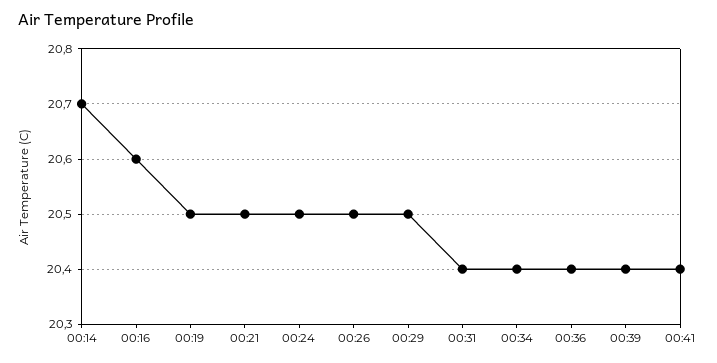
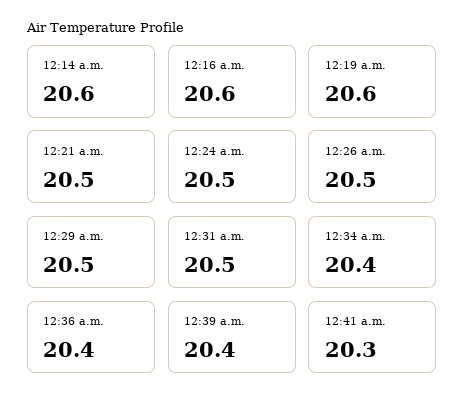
00:14: 20.7 -> 20.6
00:19: 20.5 -> 20.6
00:31: 20.4 -> 20.5
00:41: 20.4 -> 20.3

